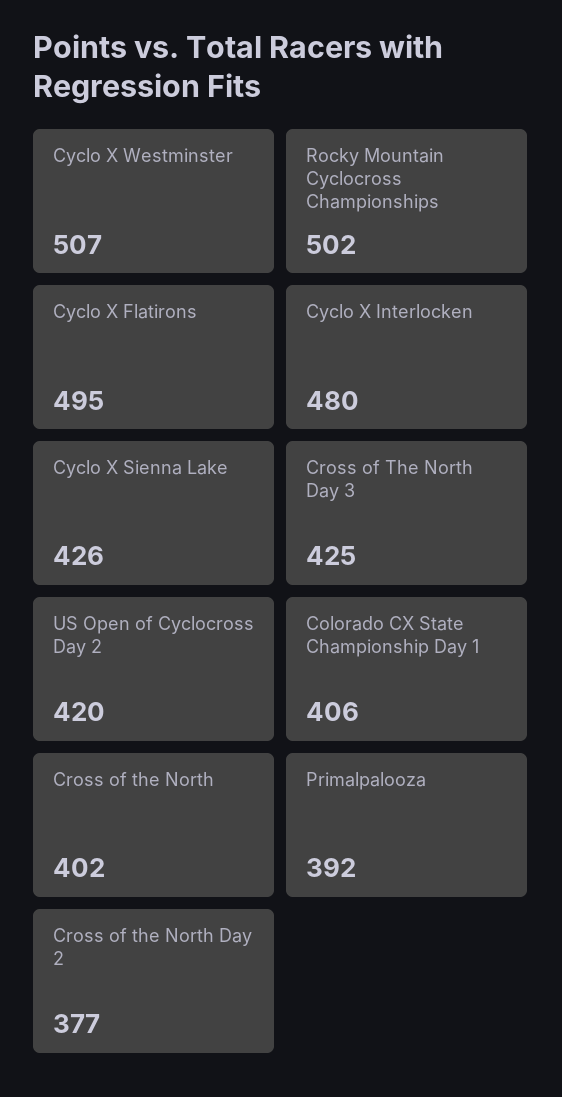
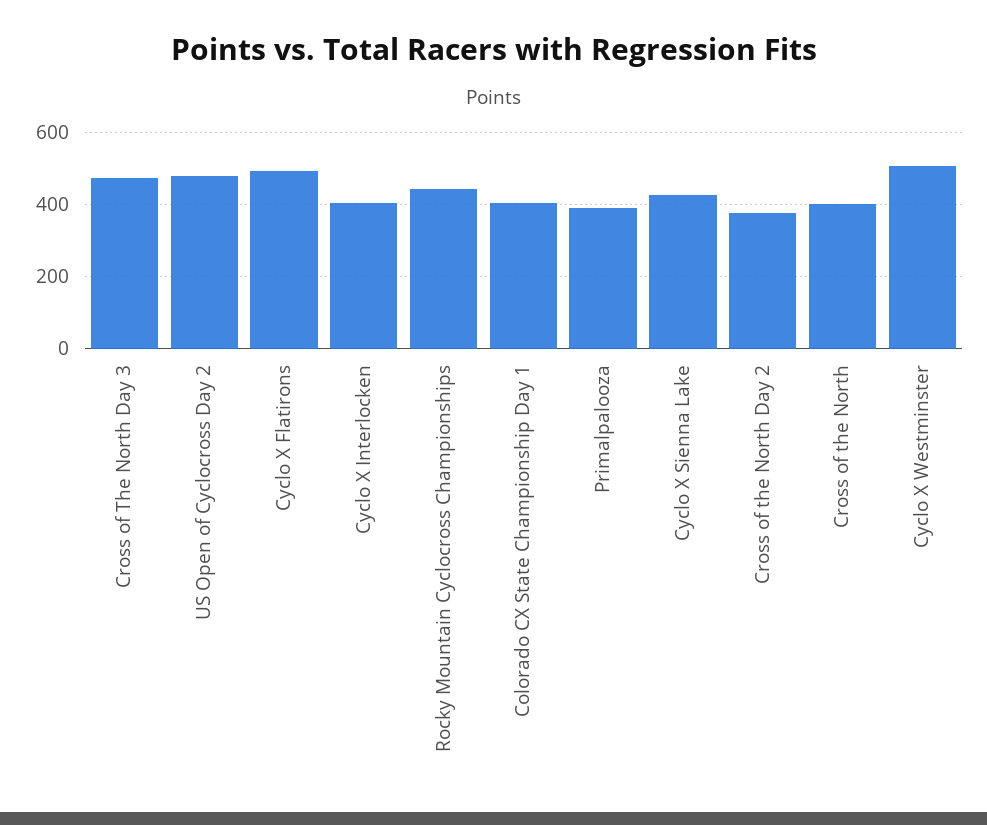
Rocky Mountain Cyclocross Championships: 502 -> 440
Cyclo X Interlocken: 480 -> 400
Cross of The North Day 3: 425 -> 480
US Open of Cyclocross Day 2: 420 -> 480

